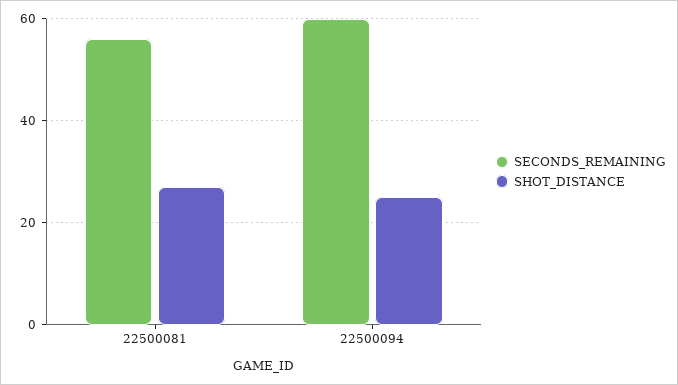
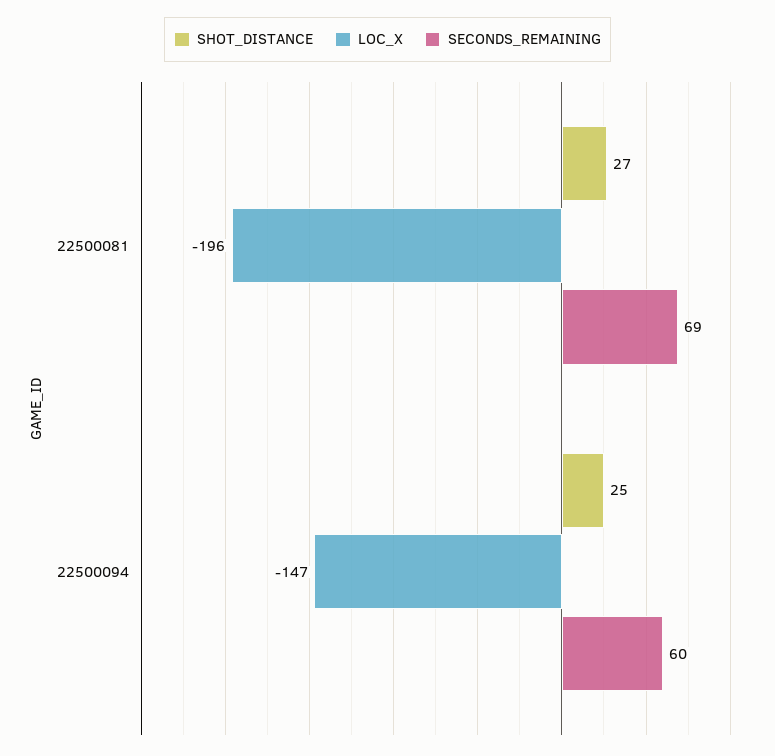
SECONDS_REMAINING, 22500081: 55 -> 69
LOC_X, 22500081: none -> -196
LOC_X, 22500094: none -> -147

